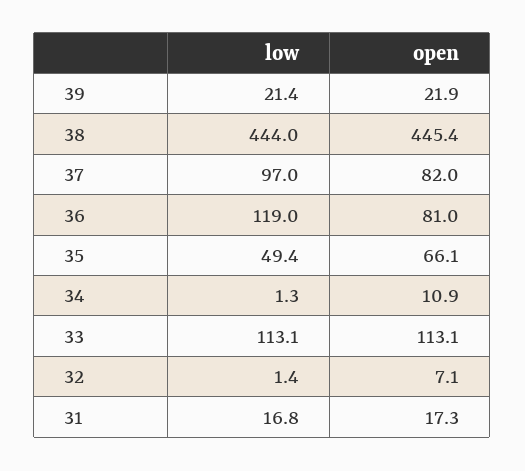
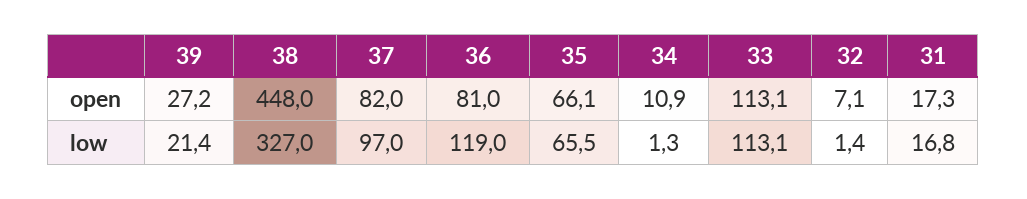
open, 39: 21.9 -> 27.2
low, 38: 444 -> 327
open, 38: 445.4 -> 448
low, 35: 49.4 -> 65.5

